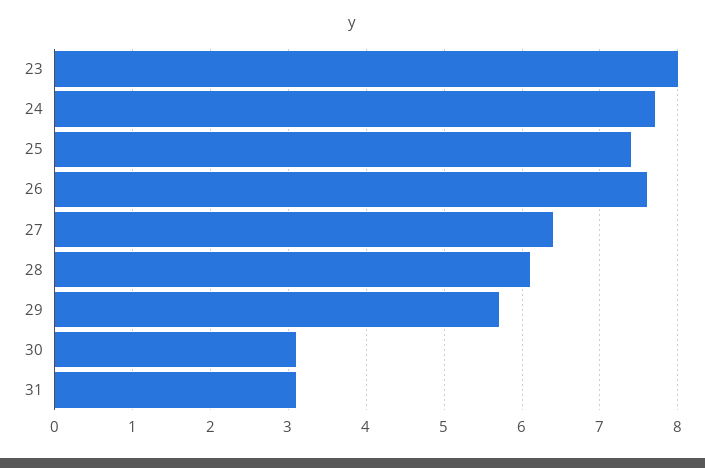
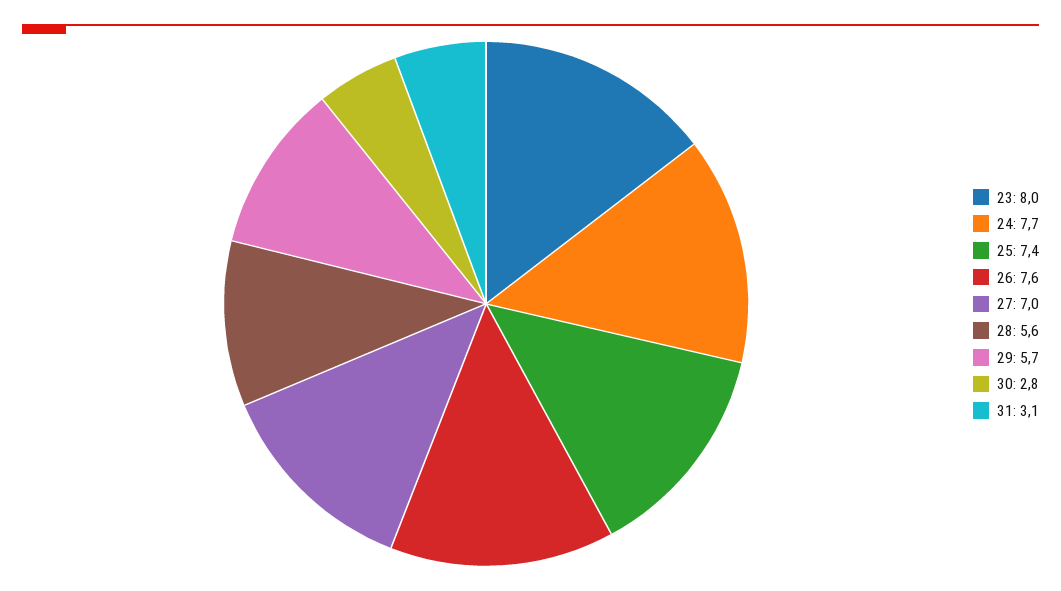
27: 6.4 -> 7
28: 6.1 -> 5.6
30: 3.1 -> 2.8

